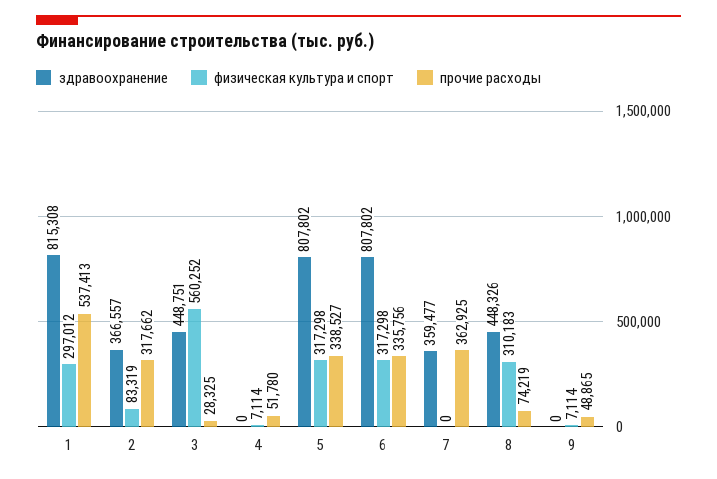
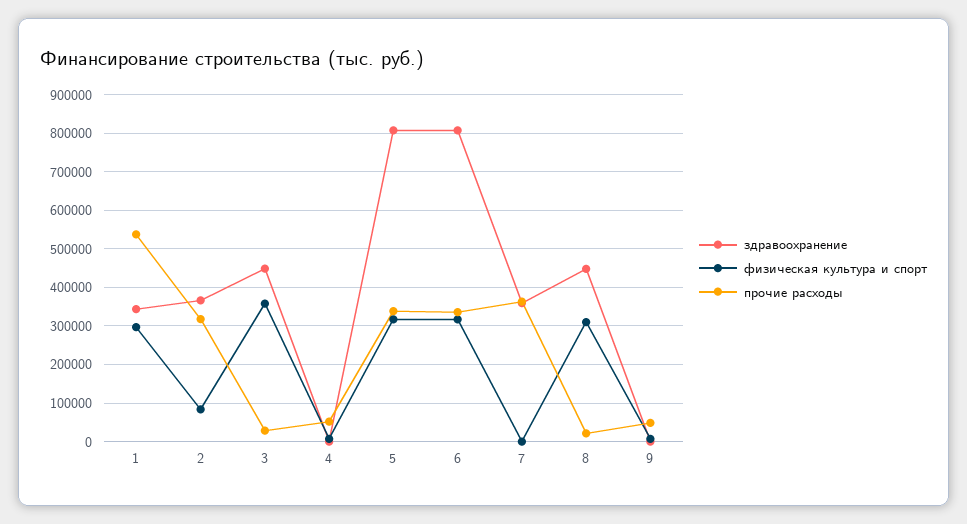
здравоохранение, 1: 815308 -> 340000
физическая культура и спорт, 3: 560252 -> 360000
прочие расходы, 8: 74219 -> 20000

